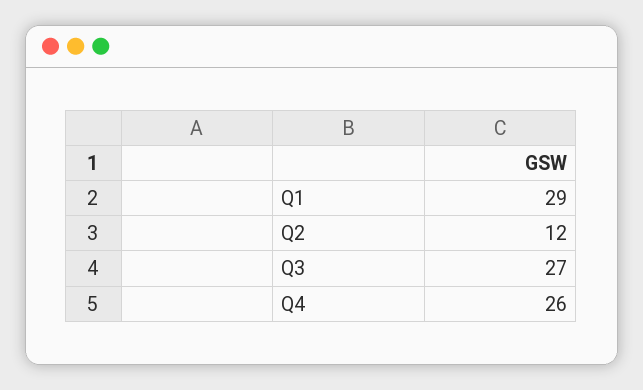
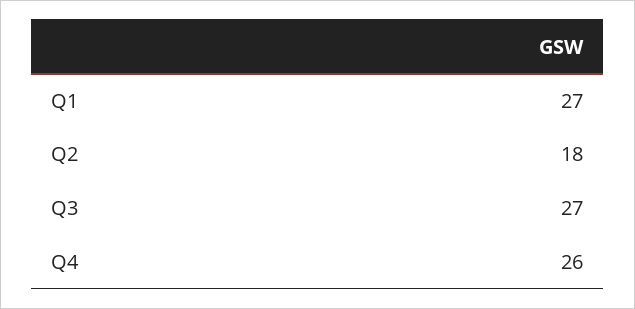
Q1: 29 -> 27
Q2: 12 -> 18

